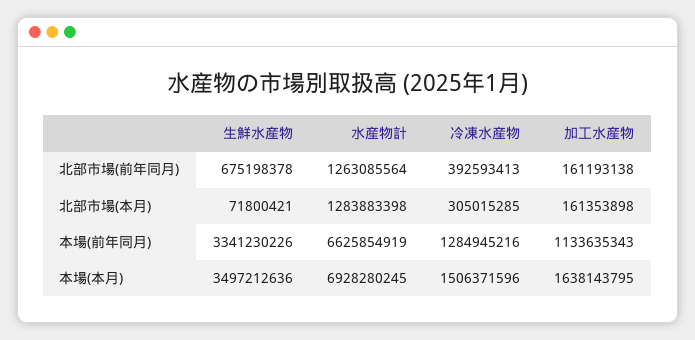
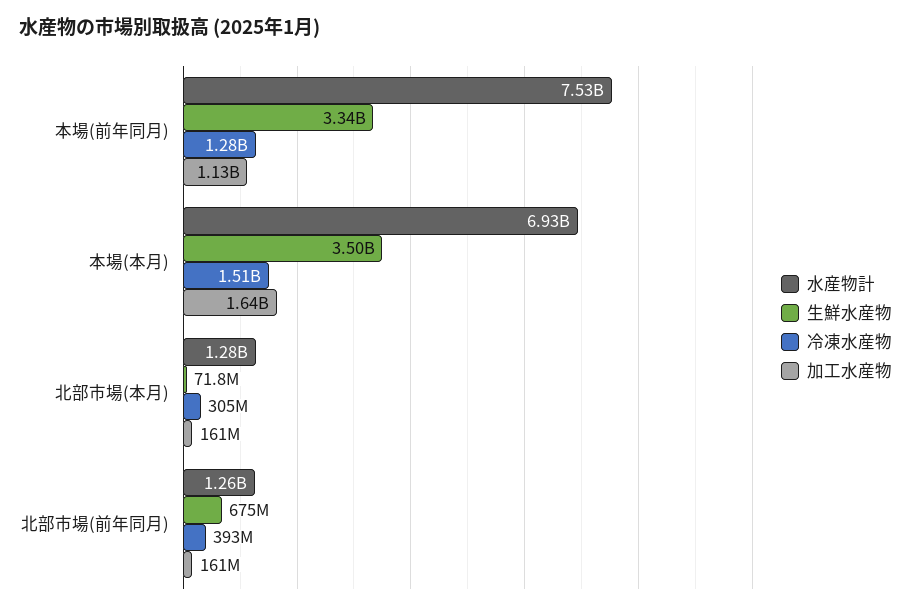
水産物計, 本場(前年同月): 6625854919 -> 7530000000

